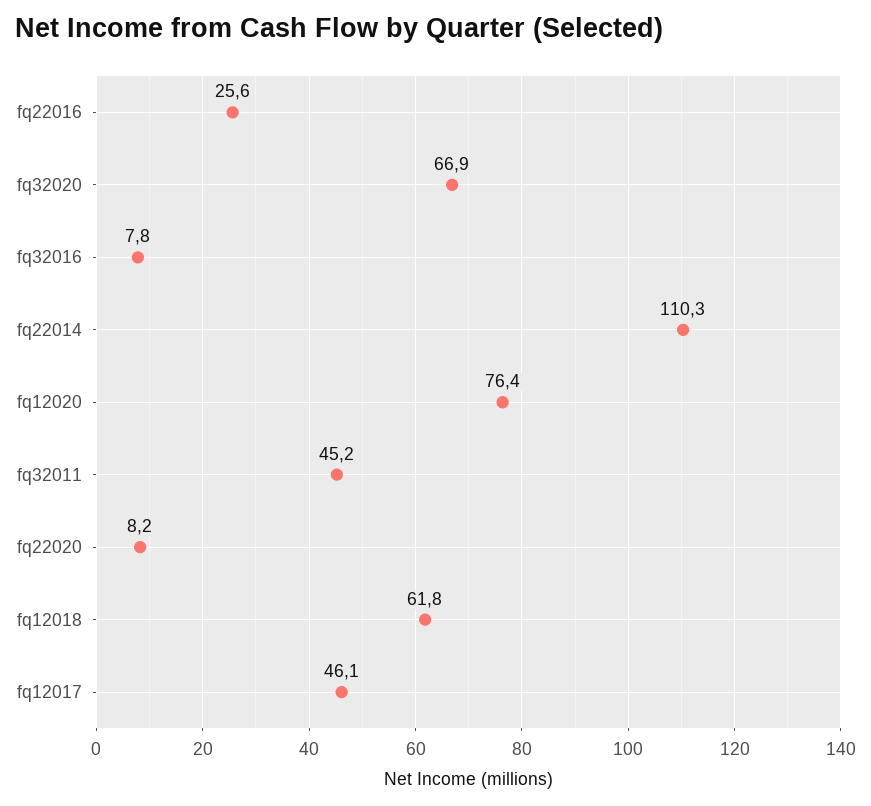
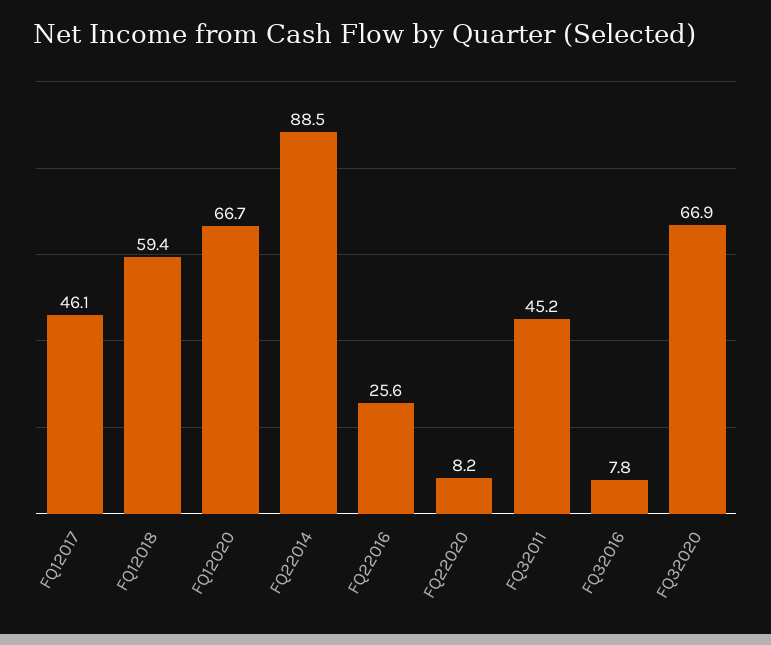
fq22014: 110.3 -> 88.5
fq12020: 76.4 -> 66.7
fq12018: 61.8 -> 59.4

